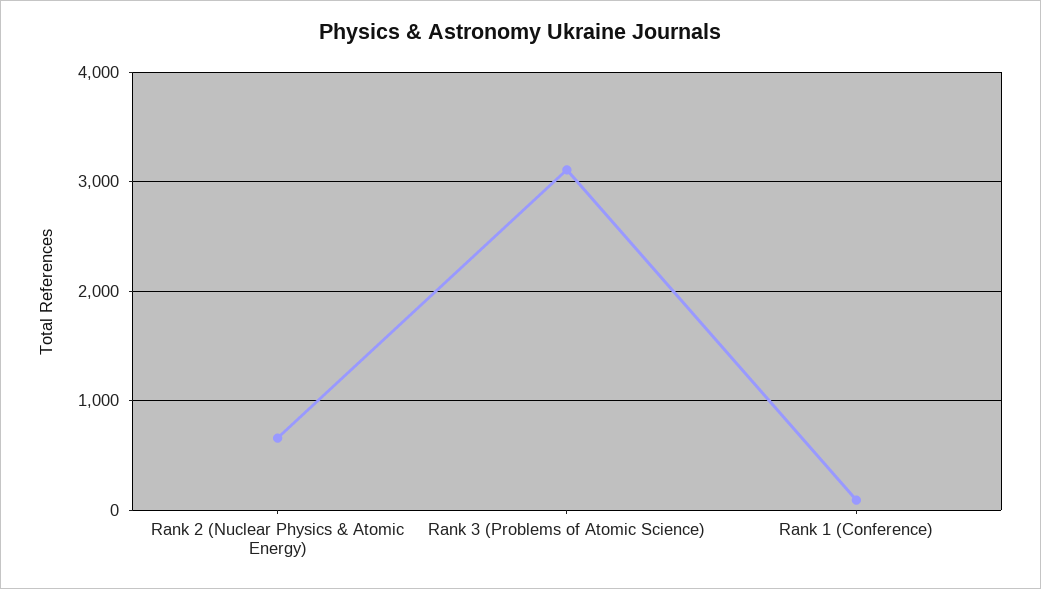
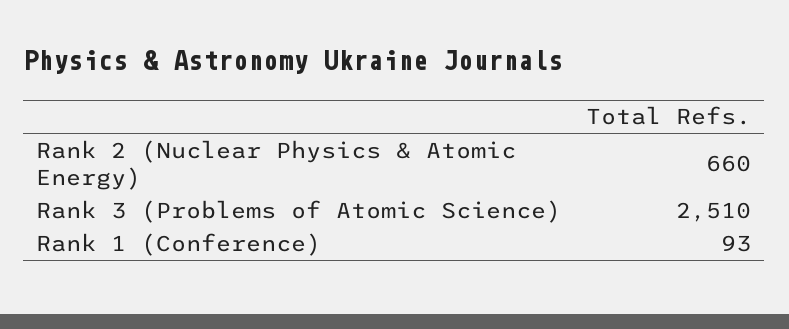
Rank 3 (Problems of Atomic Science): 3100 -> 2510

